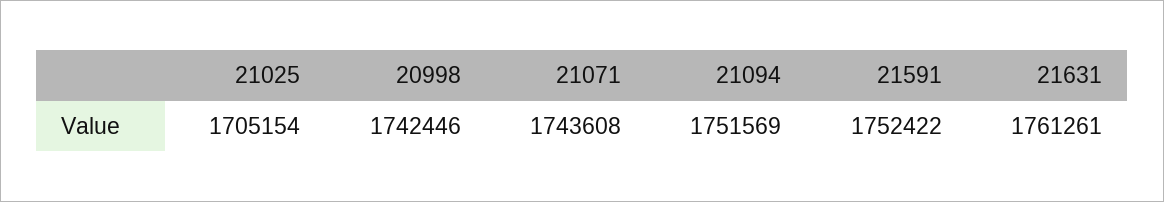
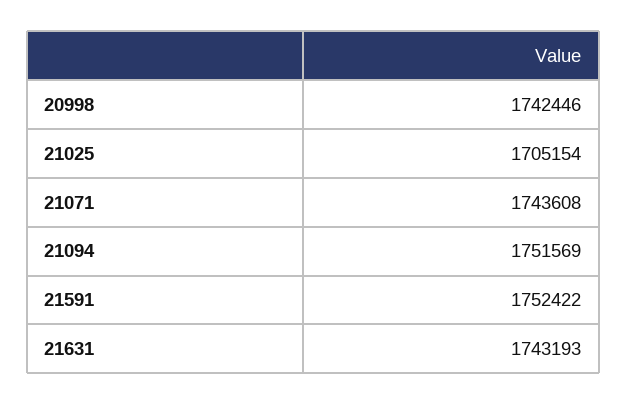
21631: 1761261 -> 1743193

